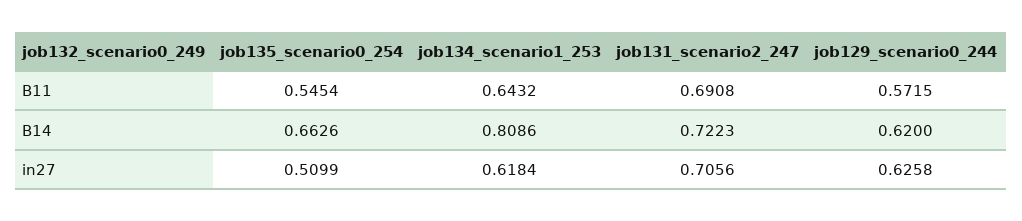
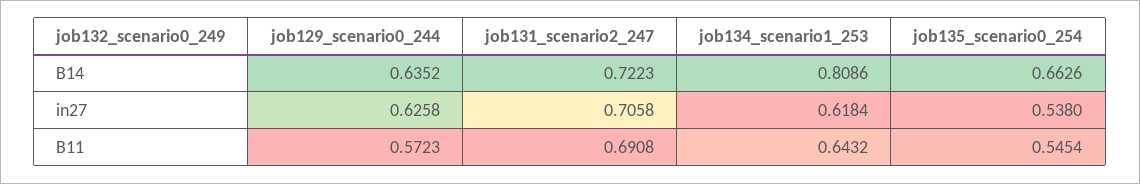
job129_scenario0_244, B11: 0.5715 -> 0.5723
job129_scenario0_244, B14: 0.62 -> 0.6352
job135_scenario0_254, in27: 0.5099 -> 0.538
job131_scenario2_247, in27: 0.7056 -> 0.7058

